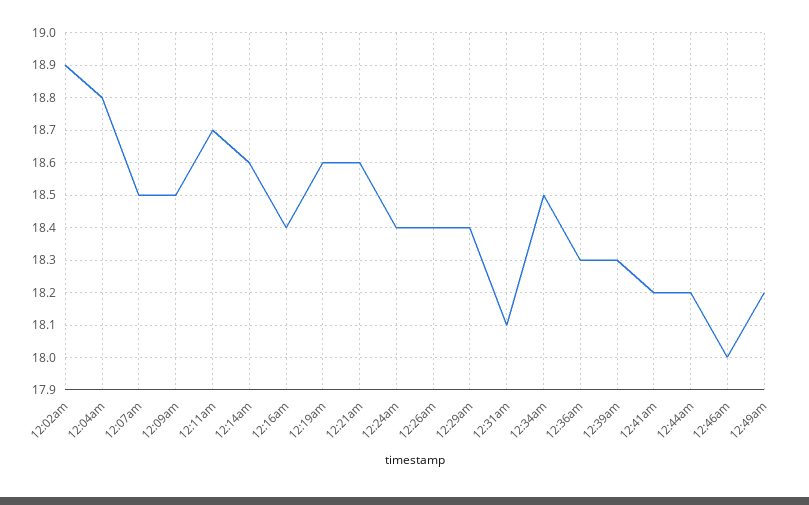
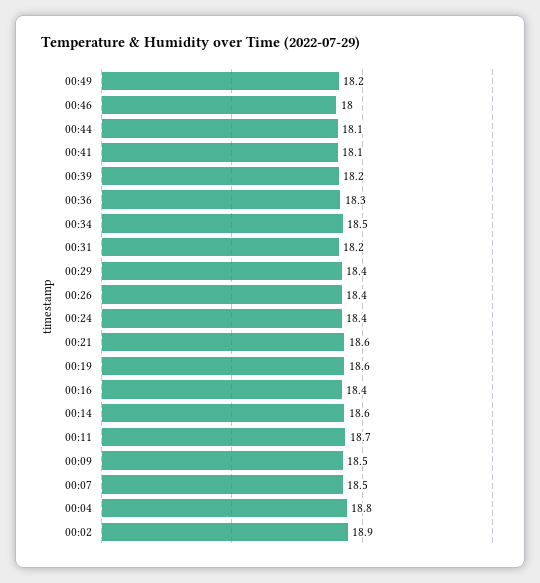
12:31am: 18.1 -> 18.2
12:39am: 18.3 -> 18.2
12:41am: 18.2 -> 18.1
12:44am: 18.2 -> 18.1

